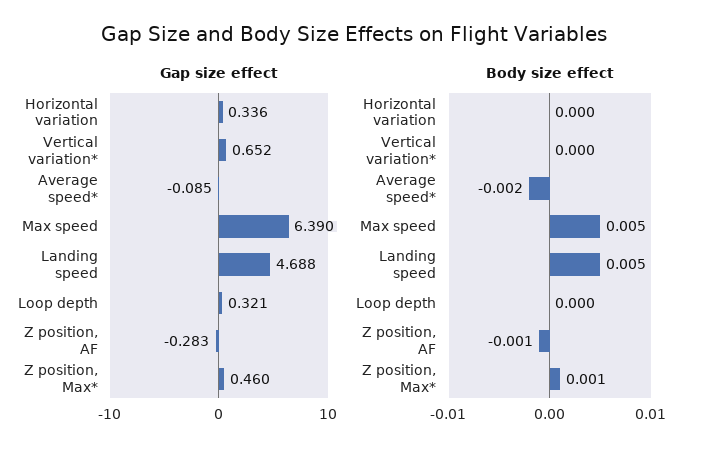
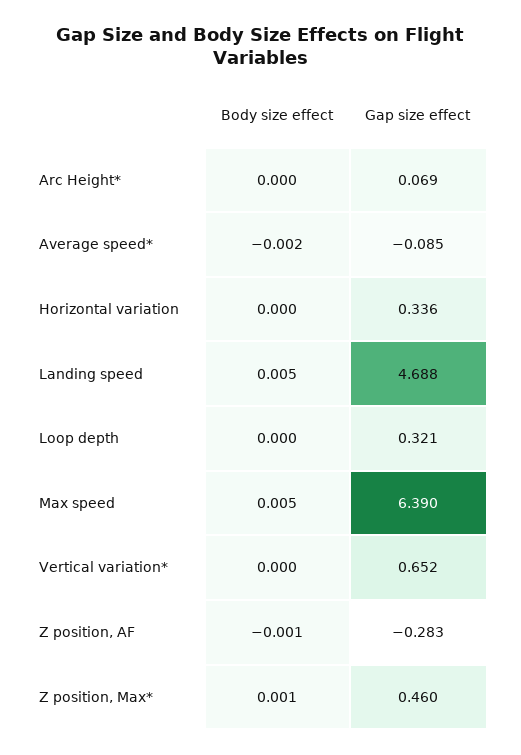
Body size effect, Arc Height*: none -> 0
Gap size effect, Arc Height*: none -> 0.069

